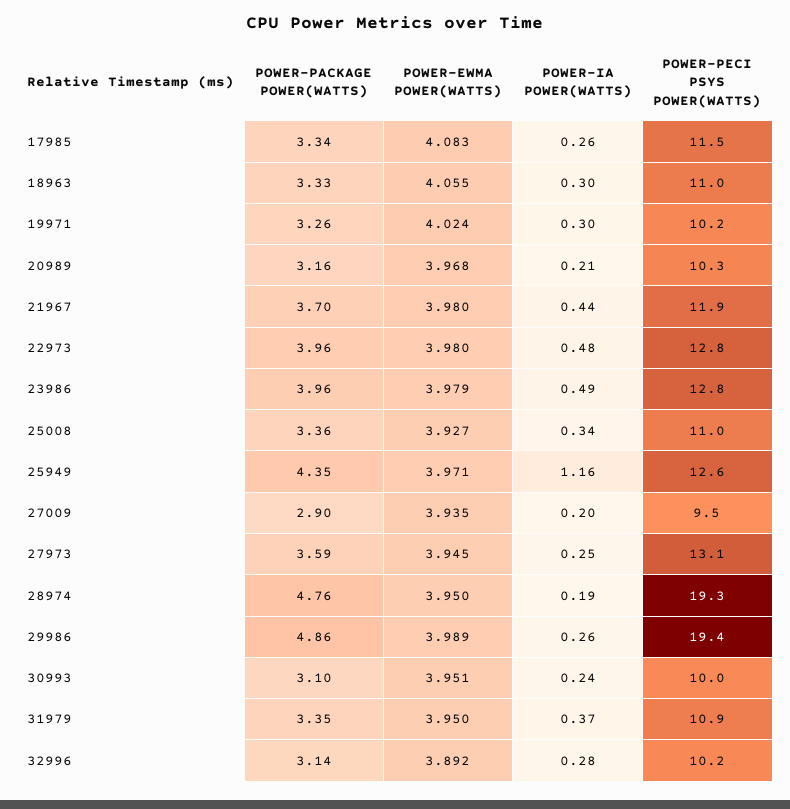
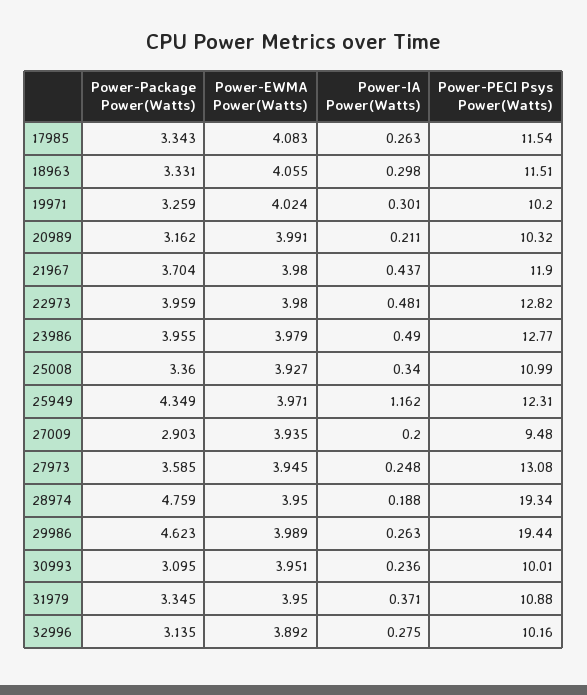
POWER-PECI PSYS POWER(WATTS), 18963: 11 -> 11.51
POWER-EWMA POWER(WATTS), 20989: 3.968 -> 3.991
POWER-PECI PSYS POWER(WATTS), 25949: 12.6 -> 12.31
POWER-PACKAGE POWER(WATTS), 29986: 4.86 -> 4.623

